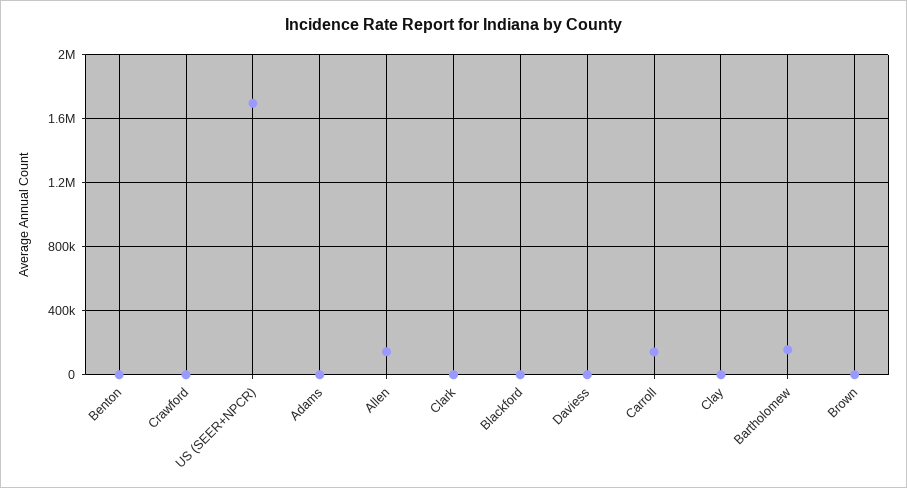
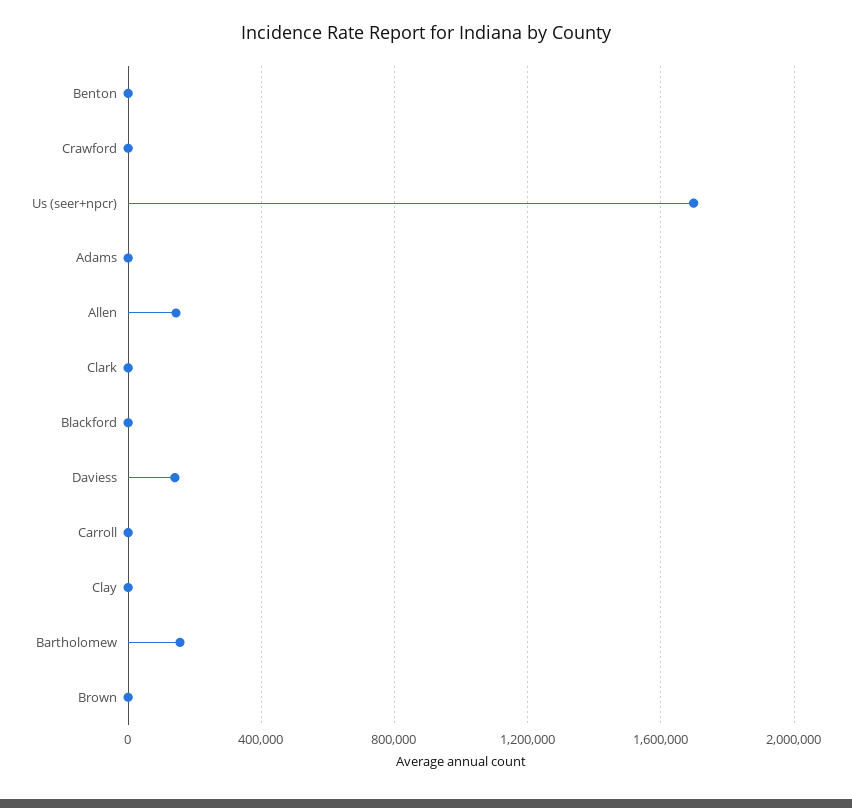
Daviess: 0 -> 150000
Carroll: 150000 -> 0

